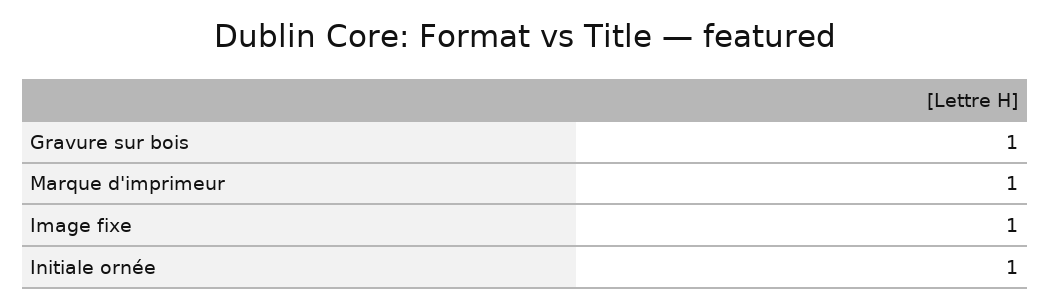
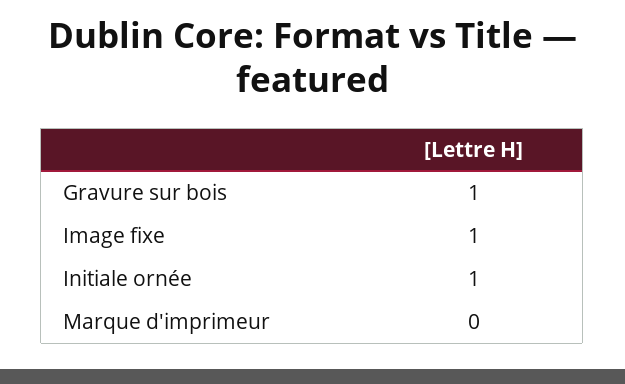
Marque d'imprimeur: 1 -> 0

